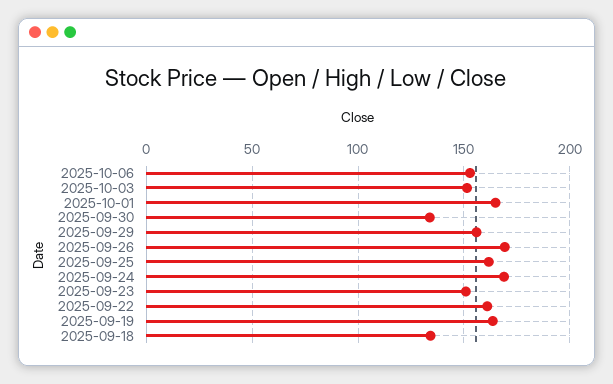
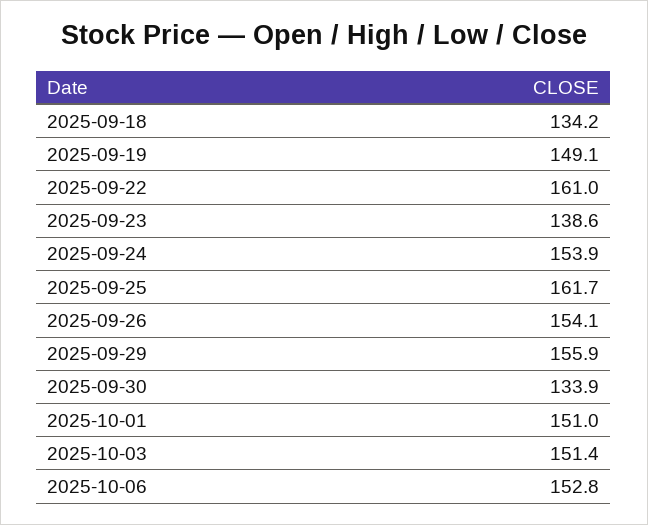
2025-10-01: 165 -> 151
2025-09-26: 170 -> 154.1
2025-09-24: 170 -> 153.9
2025-09-23: 150 -> 138.6
2025-09-19: 165 -> 149.1

